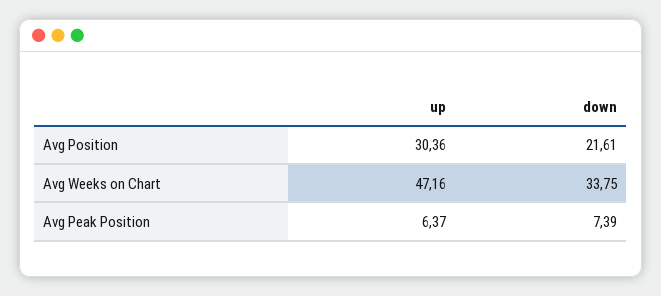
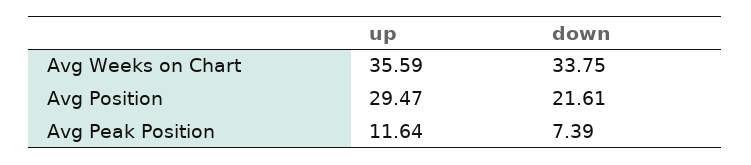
up, Avg Position: 30.36 -> 29.47
up, Avg Weeks on Chart: 47.16 -> 35.59
up, Avg Peak Position: 6.37 -> 11.64

